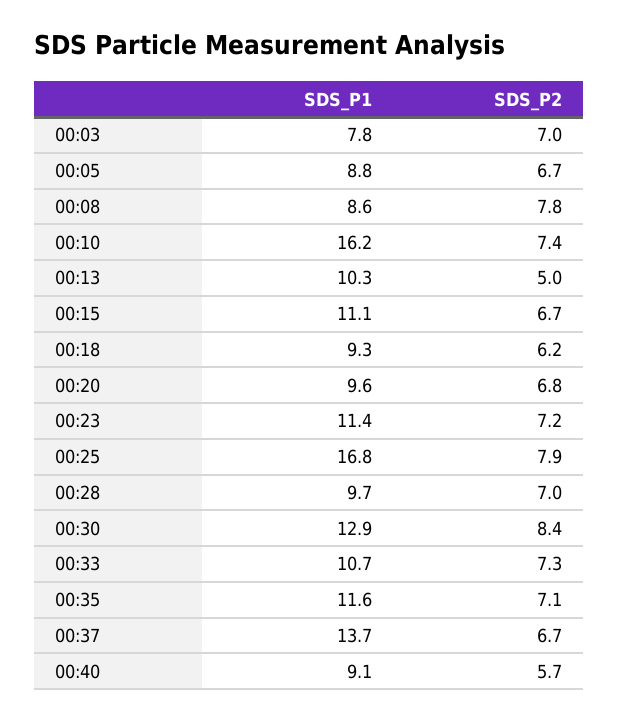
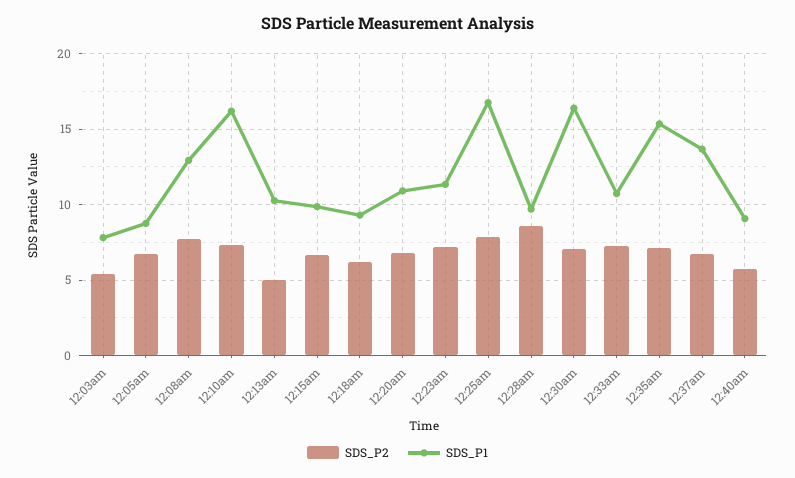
SDS_P2, 00:03: 7 -> 5.5
SDS_P1, 00:08: 8.6 -> 13
SDS_P1, 00:15: 11.1 -> 10
SDS_P1, 00:20: 9.6 -> 11
SDS_P2, 00:28: 7 -> 8.5
SDS_P1, 00:30: 12.9 -> 16.5
SDS_P2, 00:30: 8.4 -> 7
SDS_P1, 00:35: 11.6 -> 15.5

